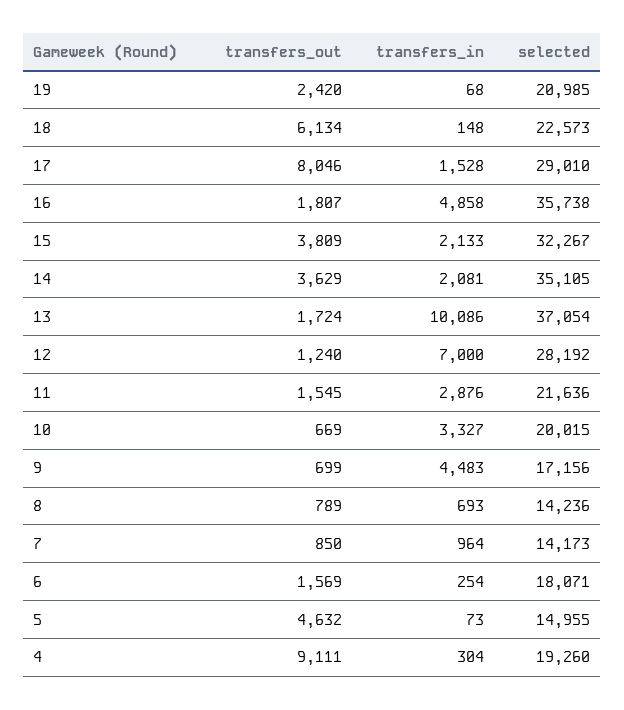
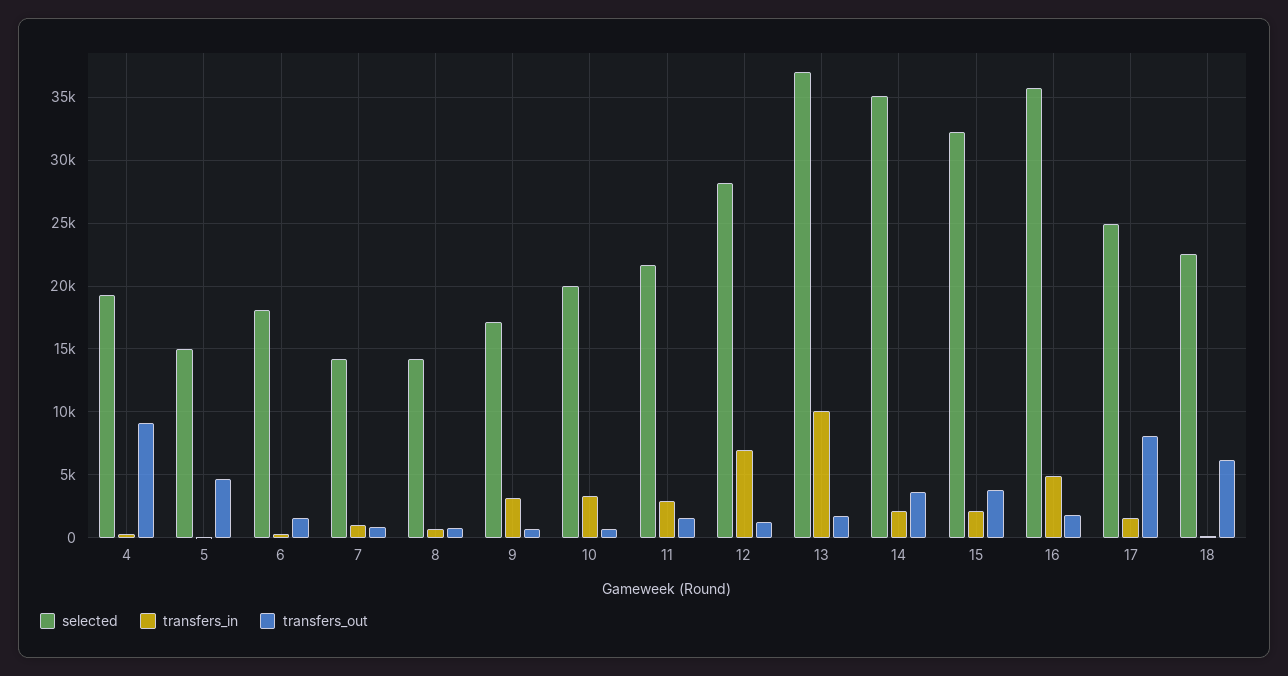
transfers_out, 19: 2420 -> none
transfers_in, 19: 68 -> none
selected, 19: 20985 -> none
selected, 17: 29010 -> 25000
transfers_in, 9: 4483 -> 3000

